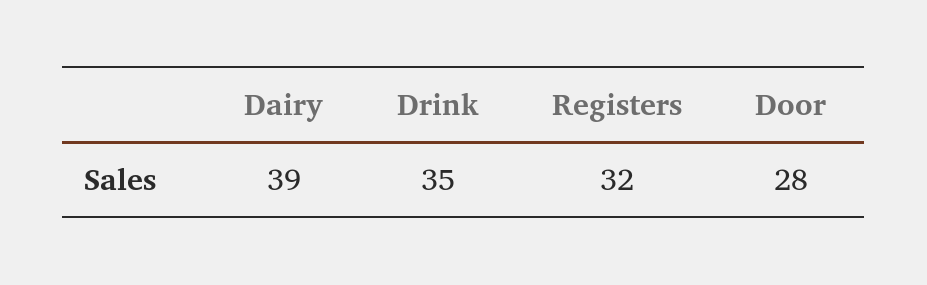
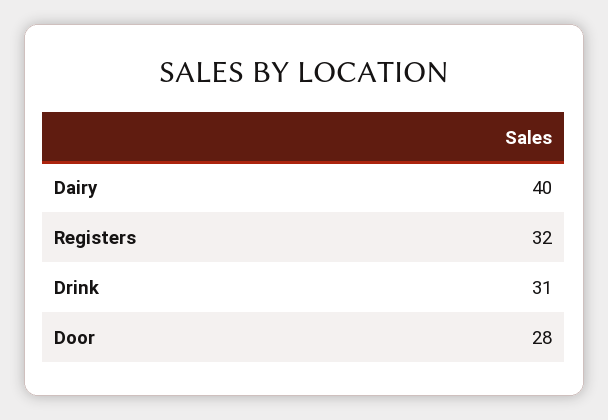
Dairy: 39 -> 40
Drink: 35 -> 31

